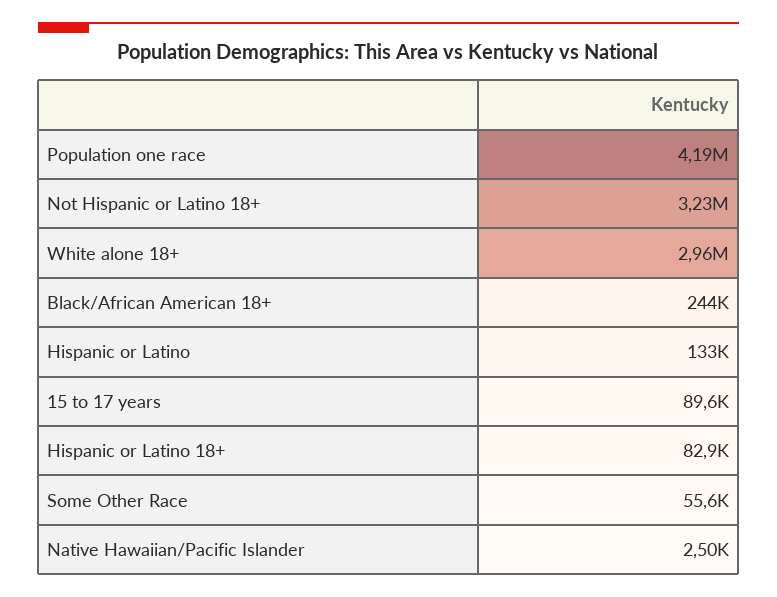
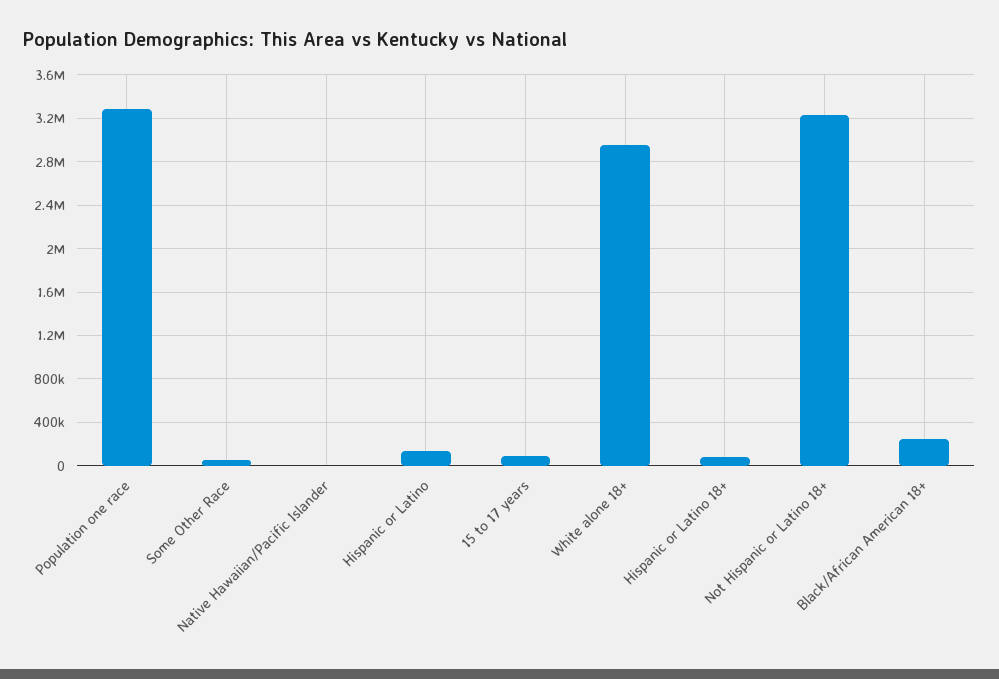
Population one race: 4190000 -> 3300000

